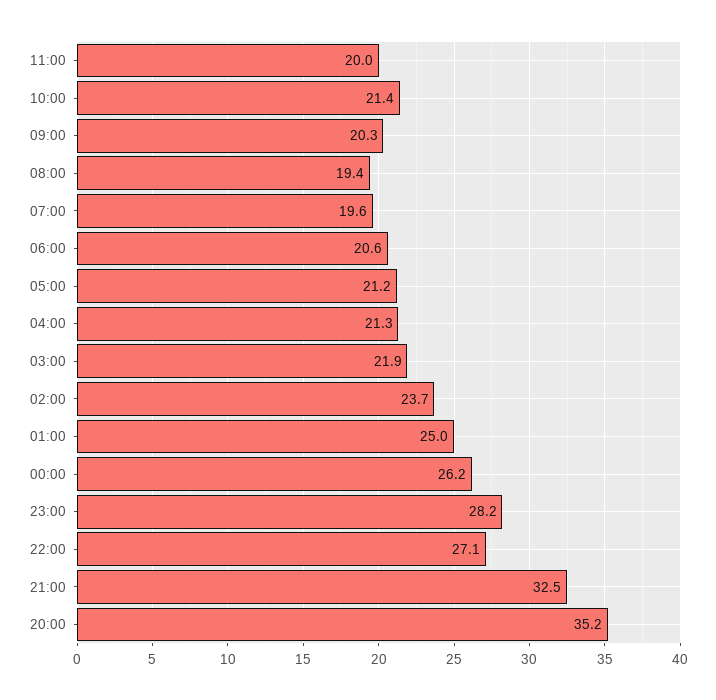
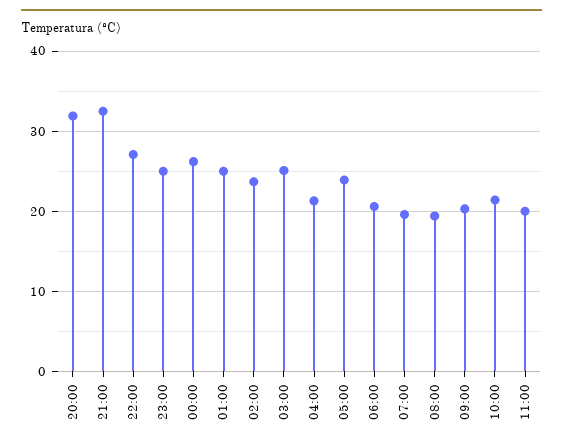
05:00: 21.2 -> 24
03:00: 21.9 -> 25
23:00: 28.2 -> 25
20:00: 35.2 -> 32

